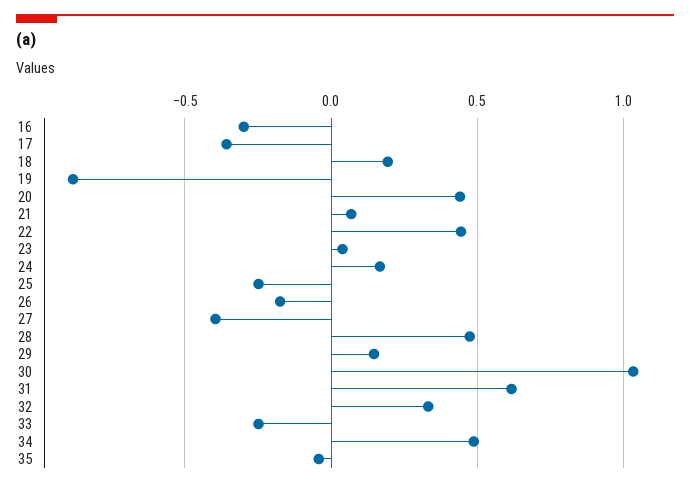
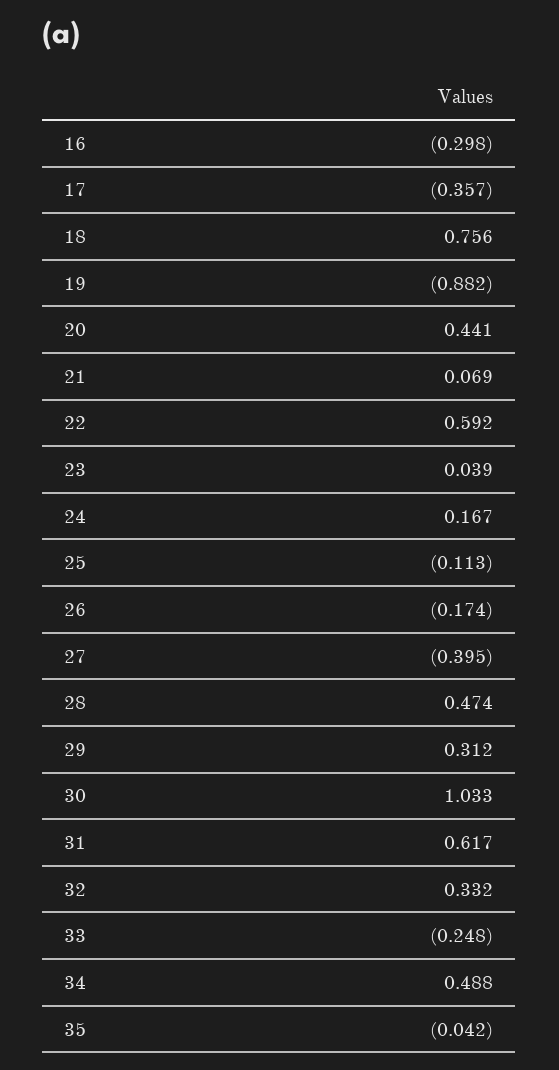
18: 0.2 -> 0.756
22: 0.45 -> 0.592
25: -0.25 -> -0.113
29: 0.15 -> 0.312

